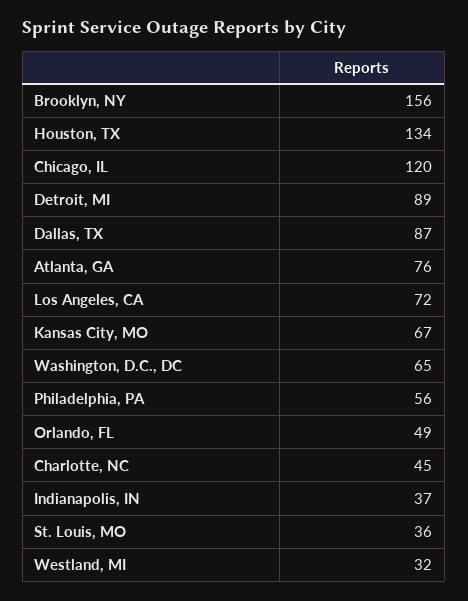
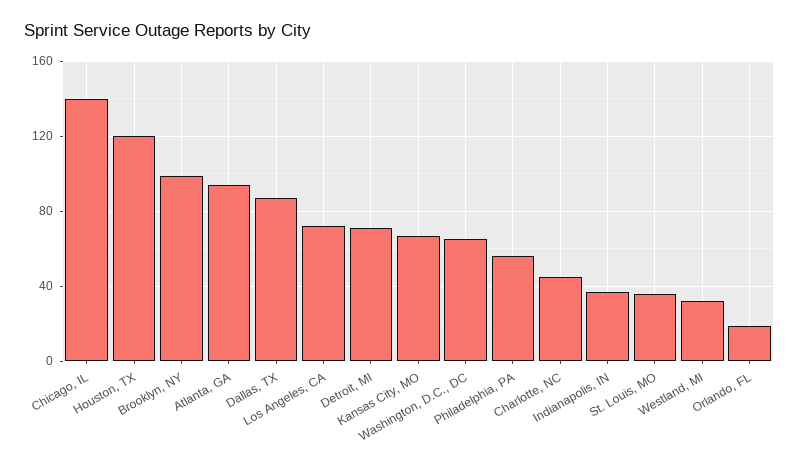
Brooklyn, NY: 156 -> 100
Houston, TX: 134 -> 120
Chicago, IL: 120 -> 140
Detroit, MI: 89 -> 70
Atlanta, GA: 76 -> 95
Orlando, FL: 49 -> 20

